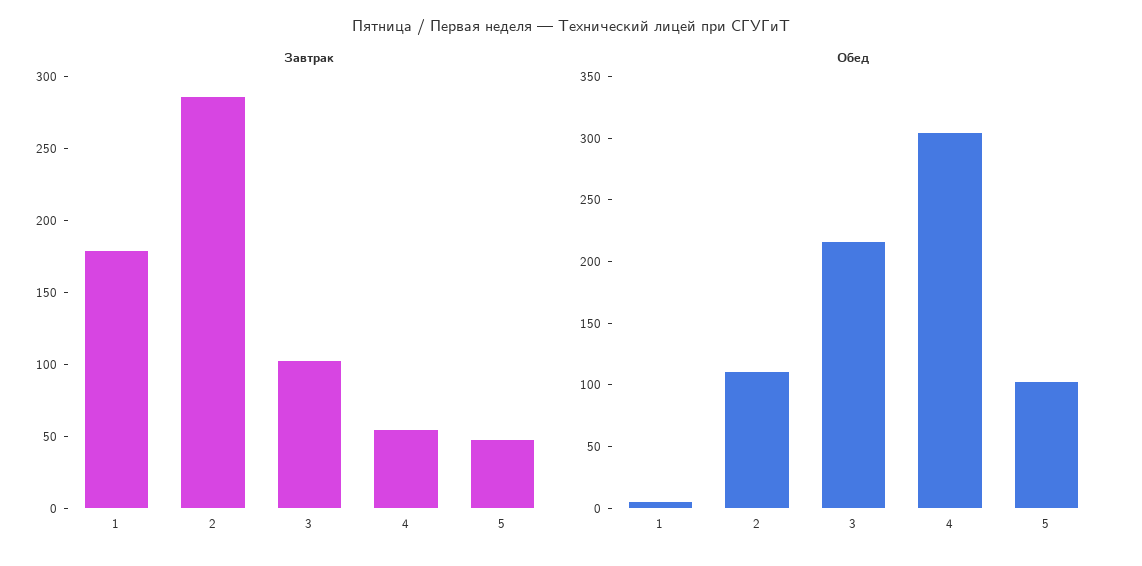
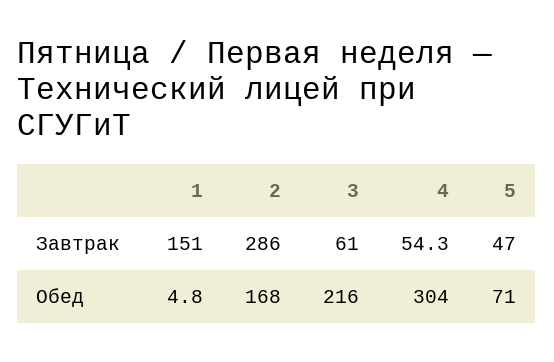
Завтрак, 1: 180 -> 151
Завтрак, 3: 100 -> 61
Обед, 2: 110 -> 168
Обед, 5: 100 -> 71

